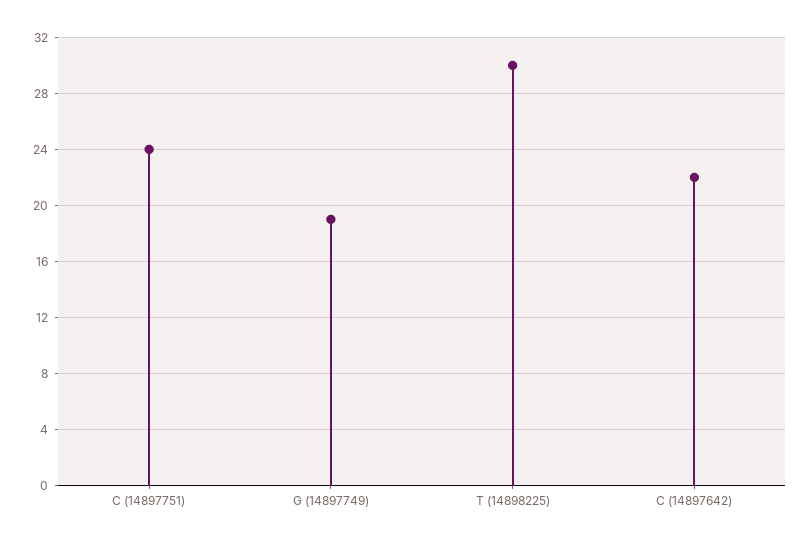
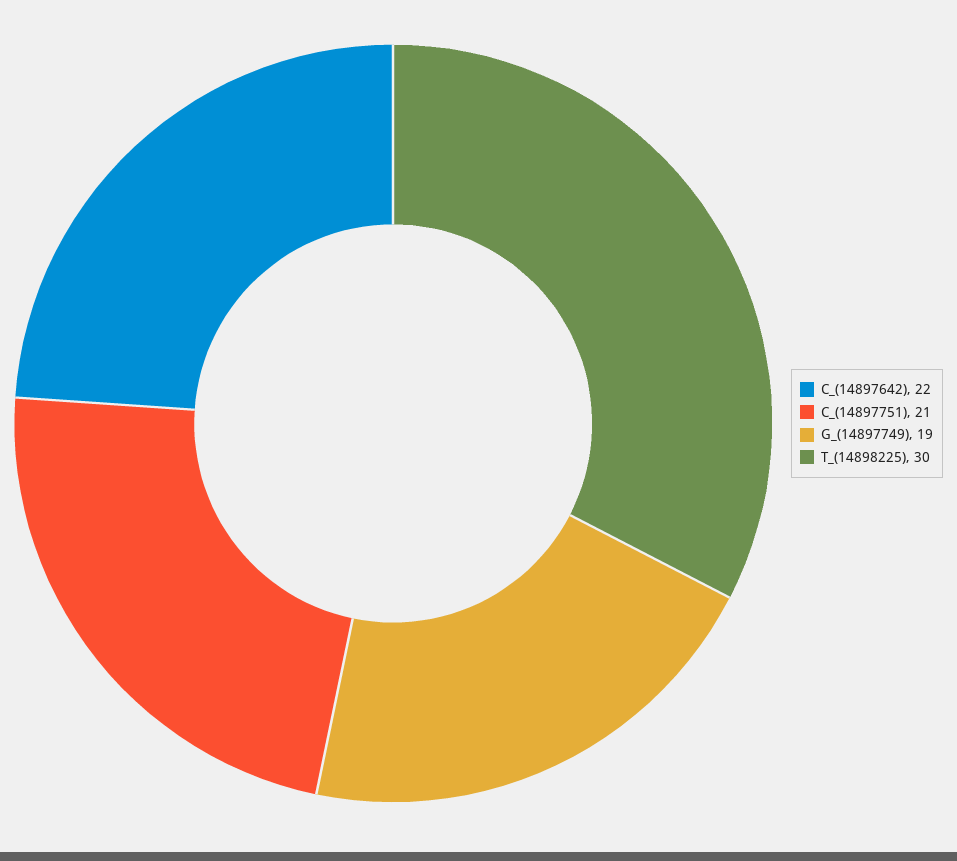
C (14897751): 24 -> 21

